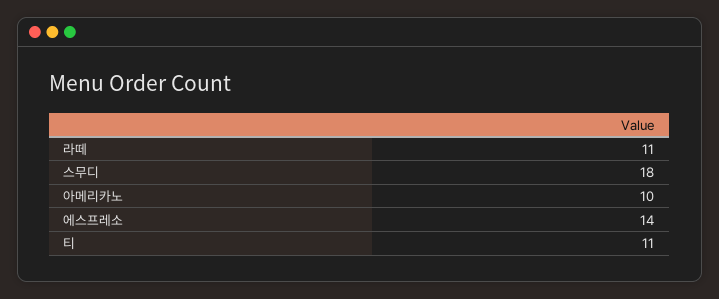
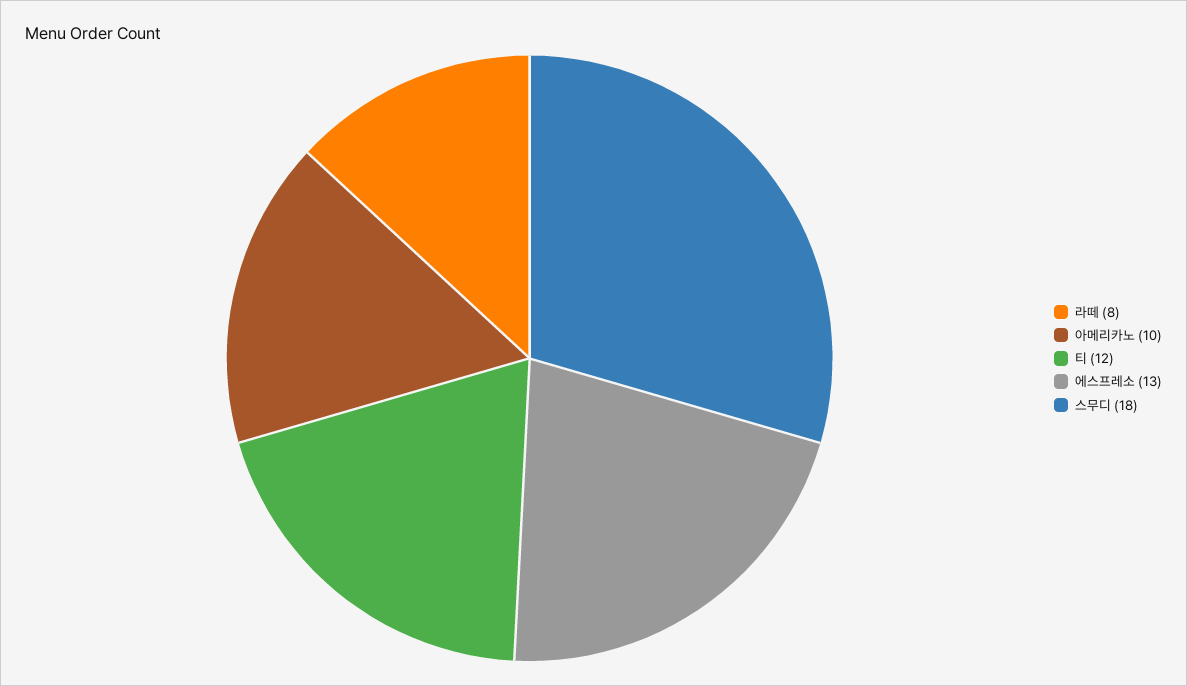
라떼: 11 -> 8
에스프레소: 14 -> 13
티: 11 -> 12

